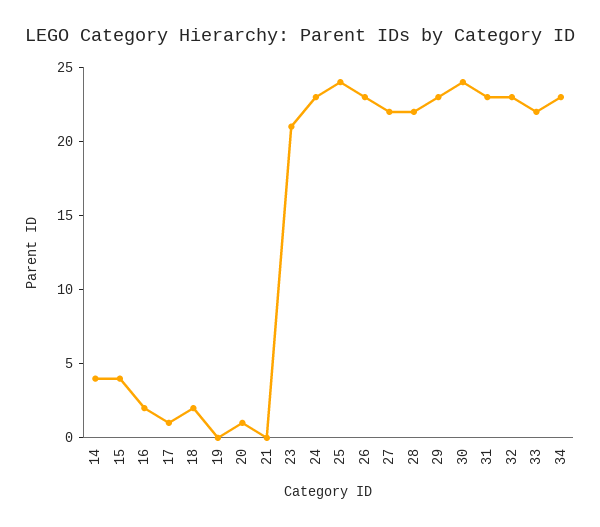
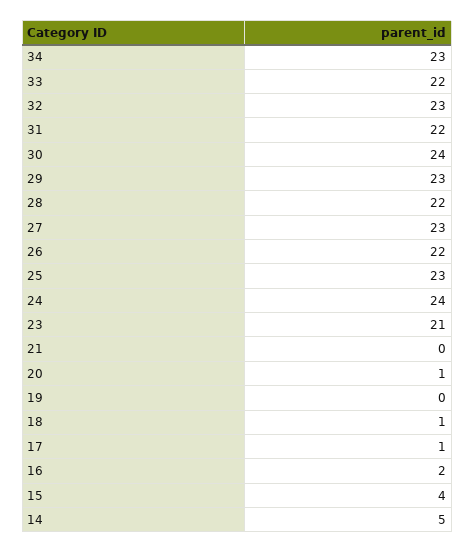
14: 4 -> 5
18: 2 -> 1
24: 23 -> 24
25: 24 -> 23
26: 23 -> 22
27: 22 -> 23
31: 23 -> 22

